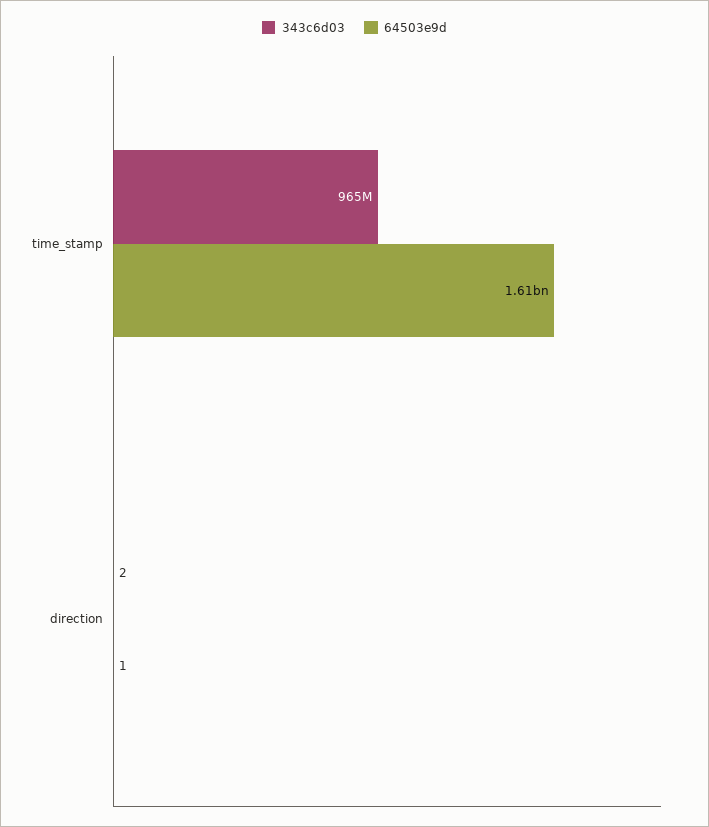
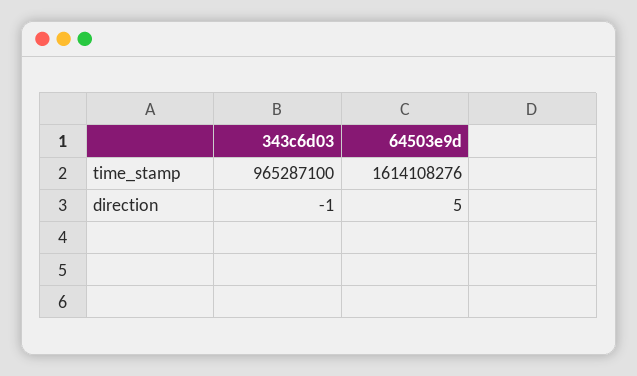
343c6d03, direction: 2 -> -1
64503e9d, direction: 1 -> 5

